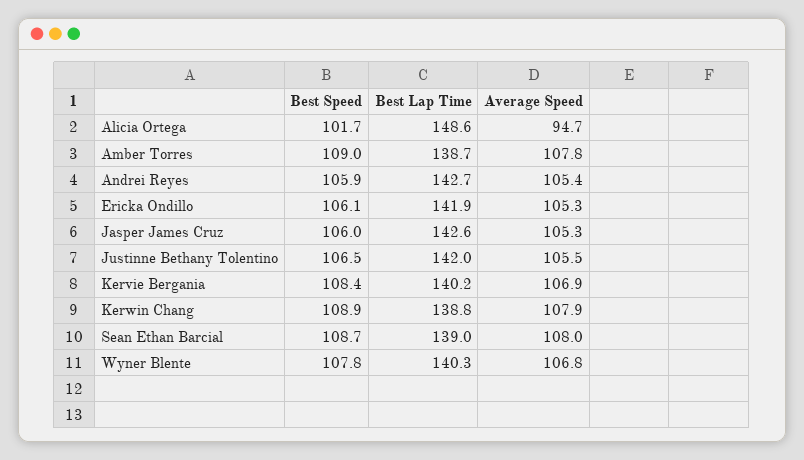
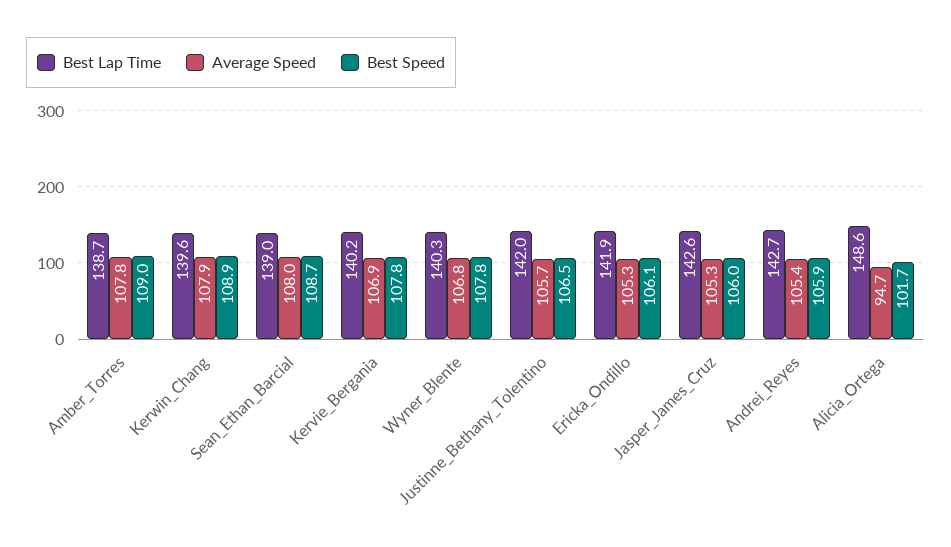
Average Speed, Justinne Bethany Tolentino: 105.5 -> 105.7
Best Speed, Kervie Bergania: 108.4 -> 107.8
Best Lap Time, Kerwin Chang: 138.8 -> 139.6

